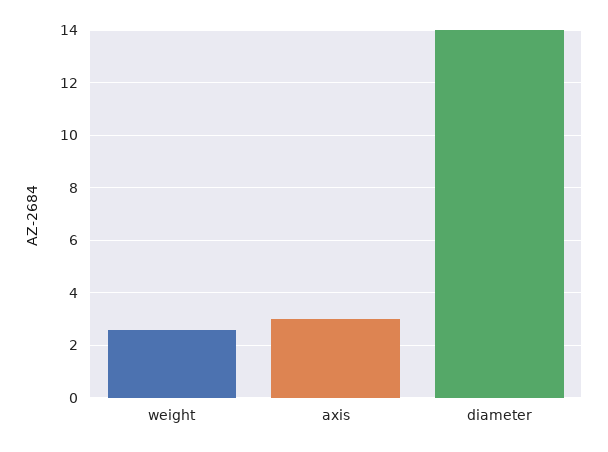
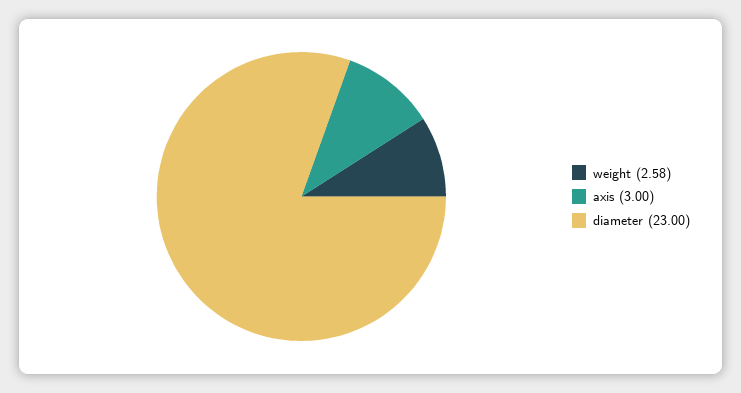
diameter: 14 -> 23

